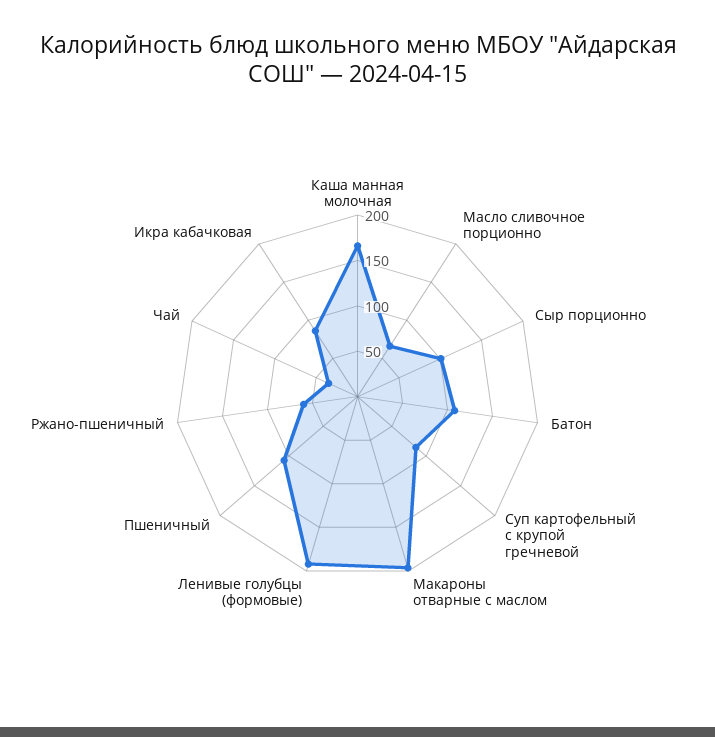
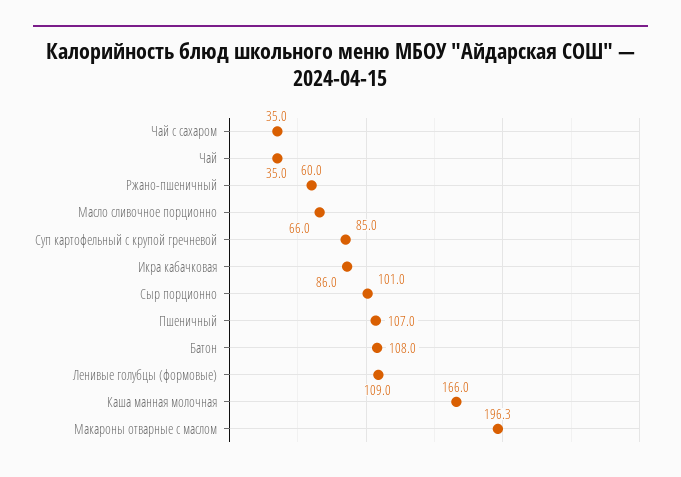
Ленивые голубцы (формовые): 190 -> 109
Чай с сахаром: none -> 35

